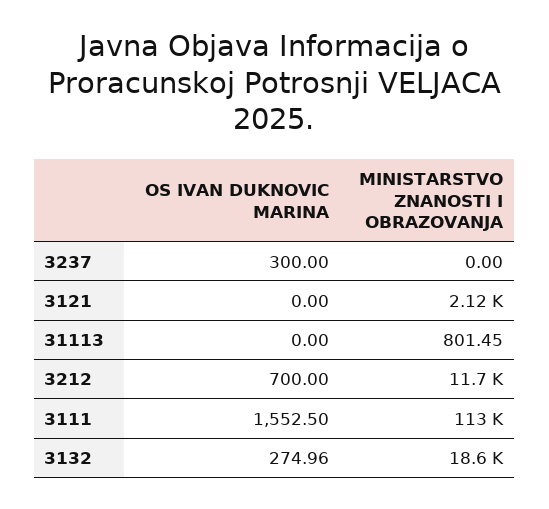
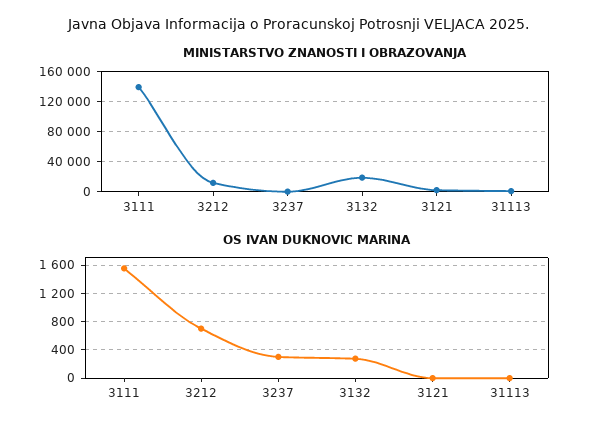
MINISTARSTVO ZNANOSTI I OBRAZOVANJA, 3111: 113000 -> 140000

